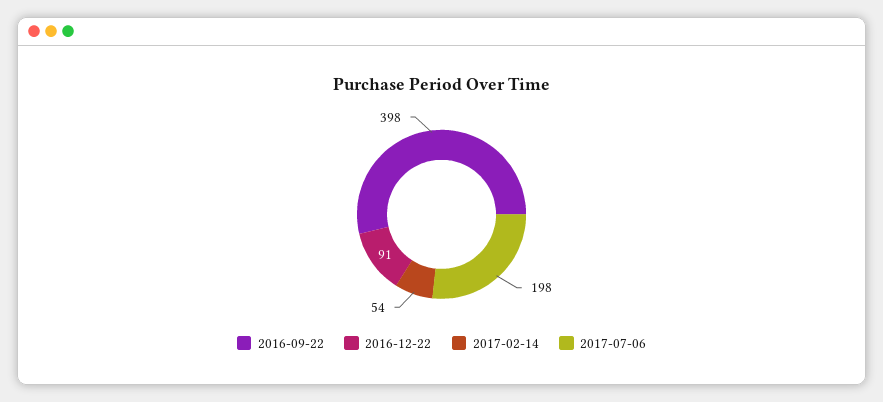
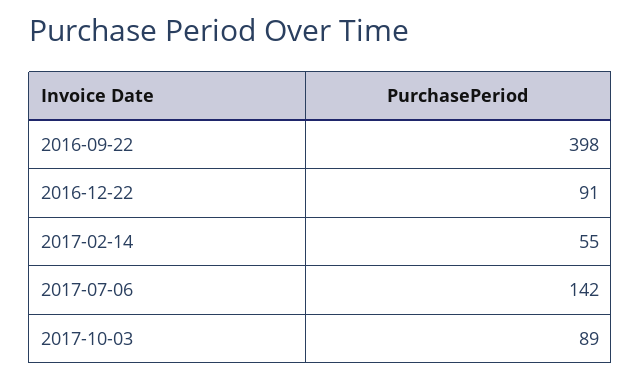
2017-02-14: 54 -> 55
2017-07-06: 198 -> 142
2017-10-03: none -> 89

